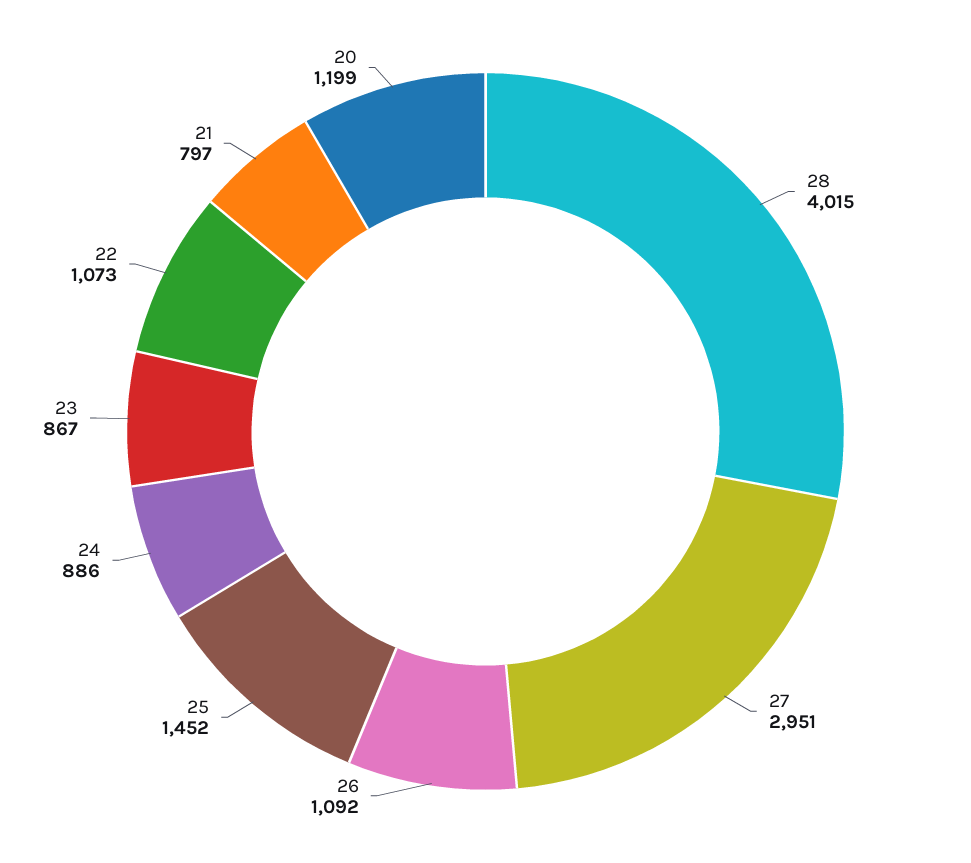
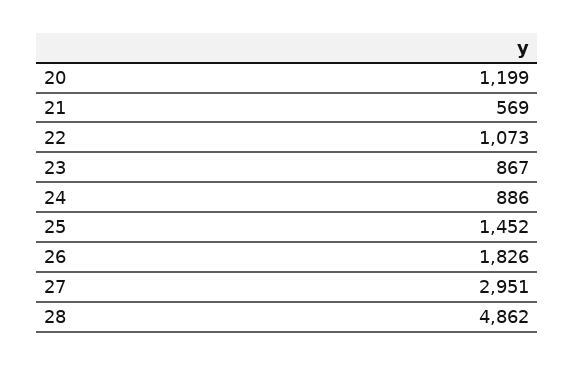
28: 4015 -> 4862
26: 1092 -> 1826
21: 797 -> 569

